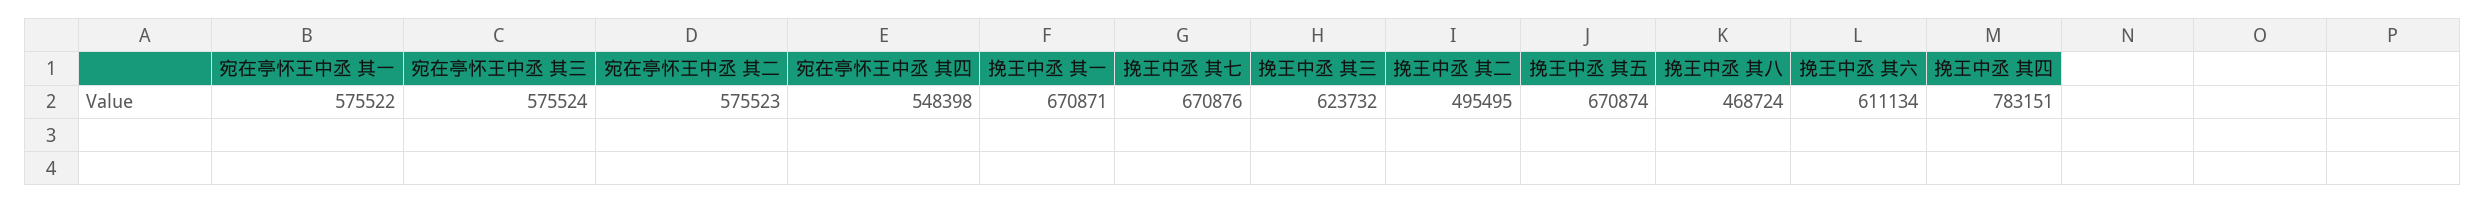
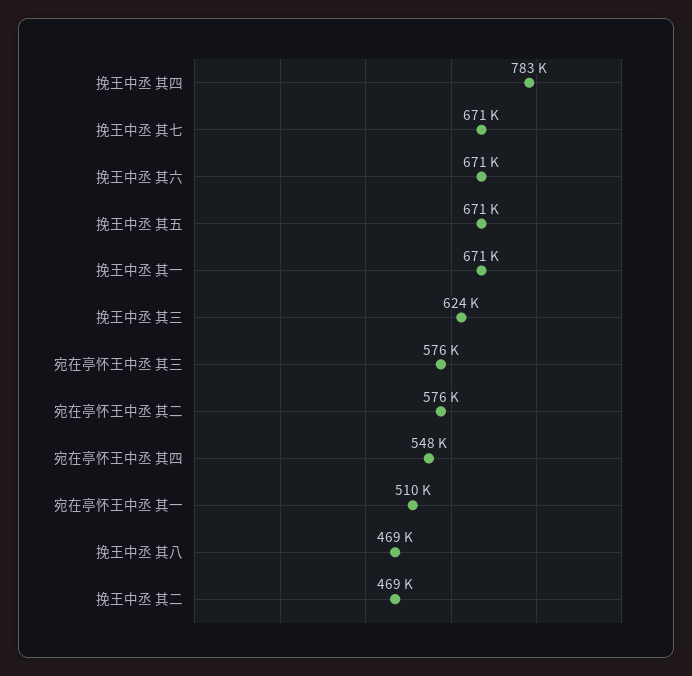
宛在亭怀王中丞 其一: 575522 -> 510000
挽王中丞 其二: 495495 -> 469000
挽王中丞 其六: 611134 -> 671000

